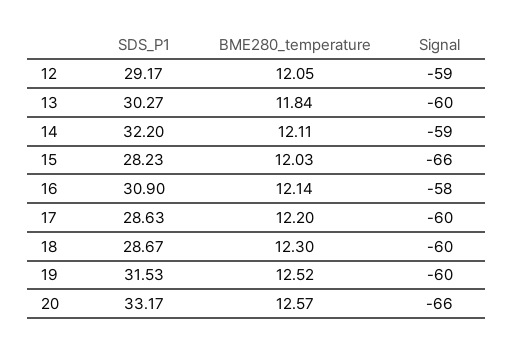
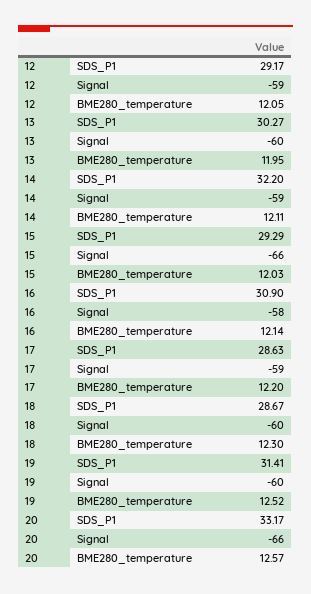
BME280_temperature, 13: 11.84 -> 11.95
SDS_P1, 15: 28.23 -> 29.29
Signal, 17: -60 -> -59
SDS_P1, 19: 31.53 -> 31.41

